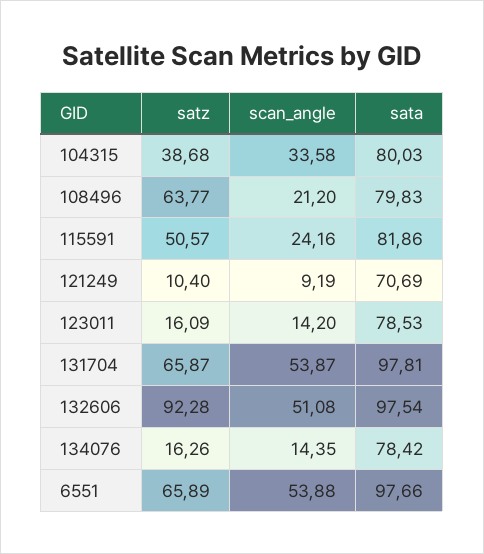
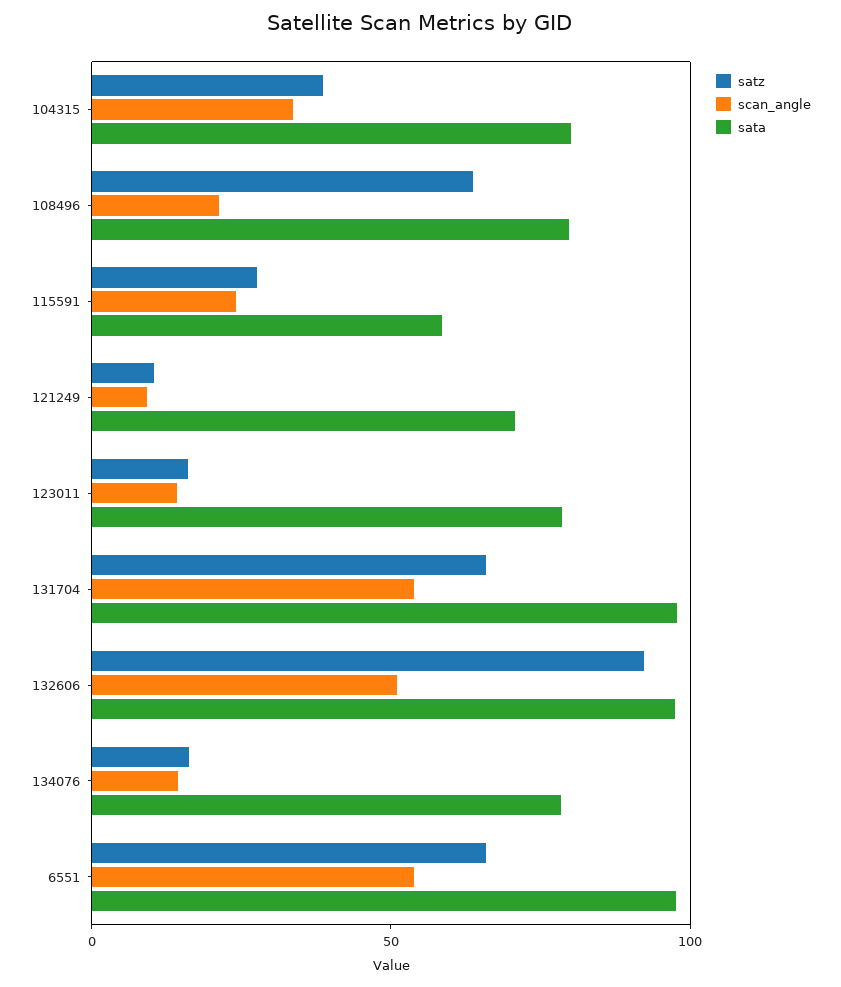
satz, 115591: 50.57 -> 30
sata, 115591: 81.86 -> 60

